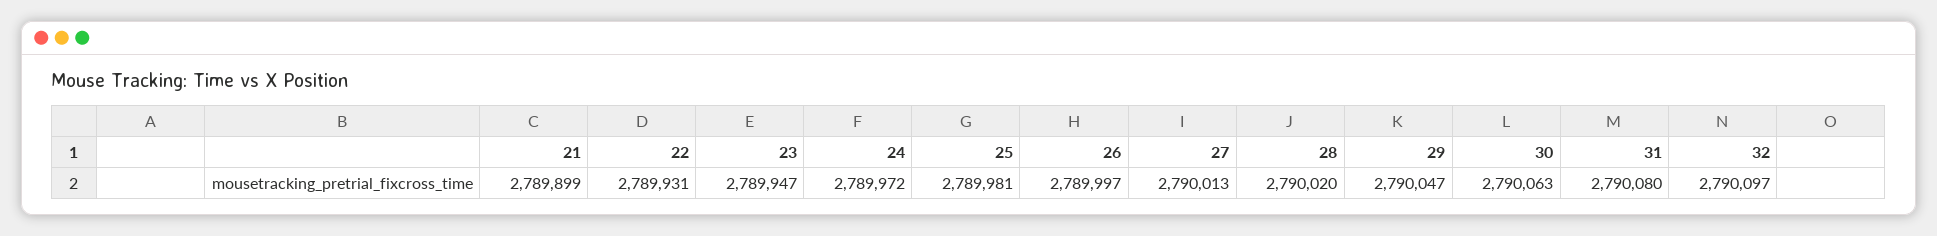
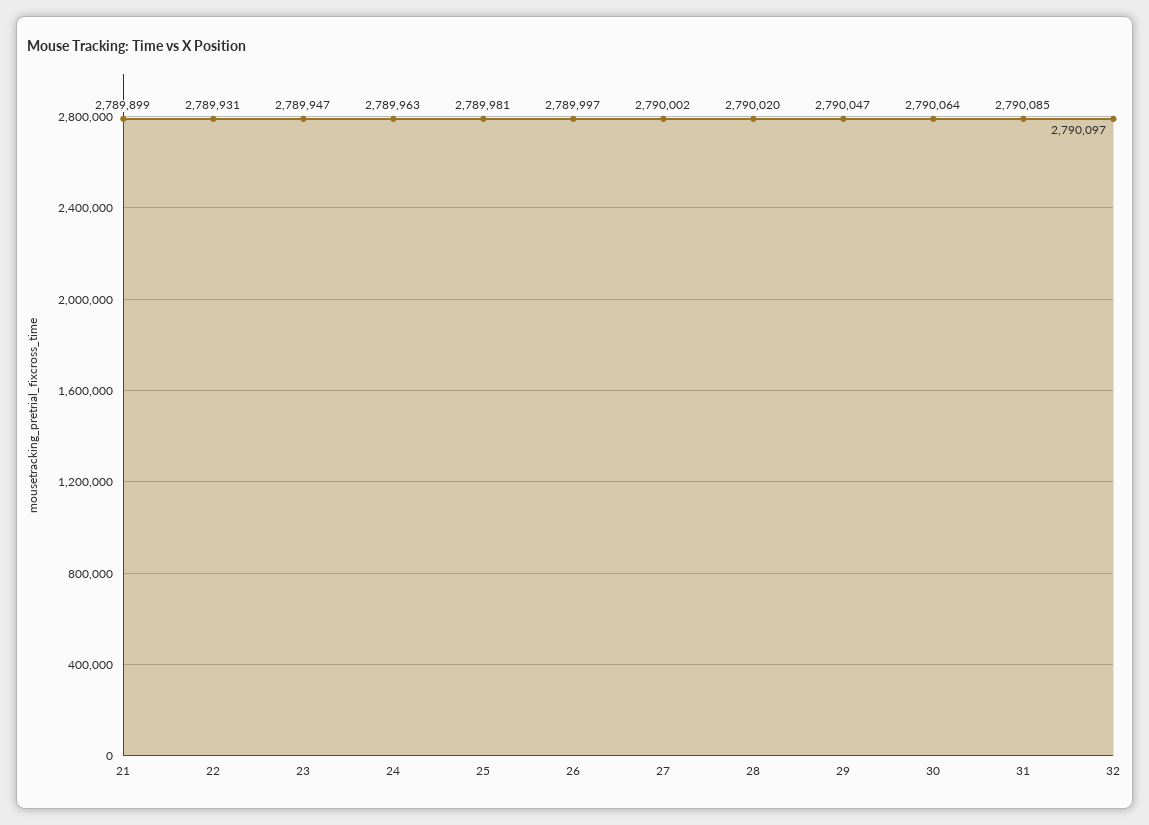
24: 2789972 -> 2789963
27: 2790013 -> 2790002
30: 2790063 -> 2790064
31: 2790080 -> 2790085

